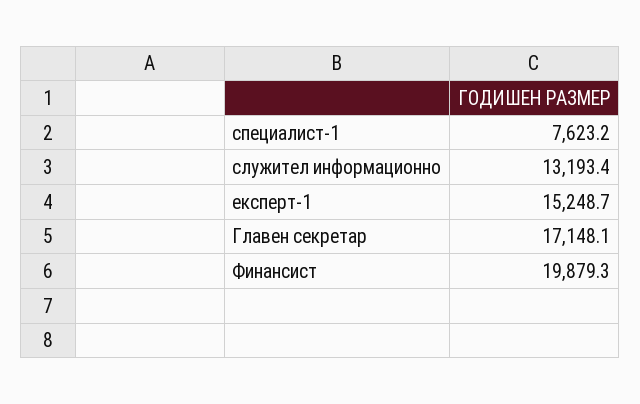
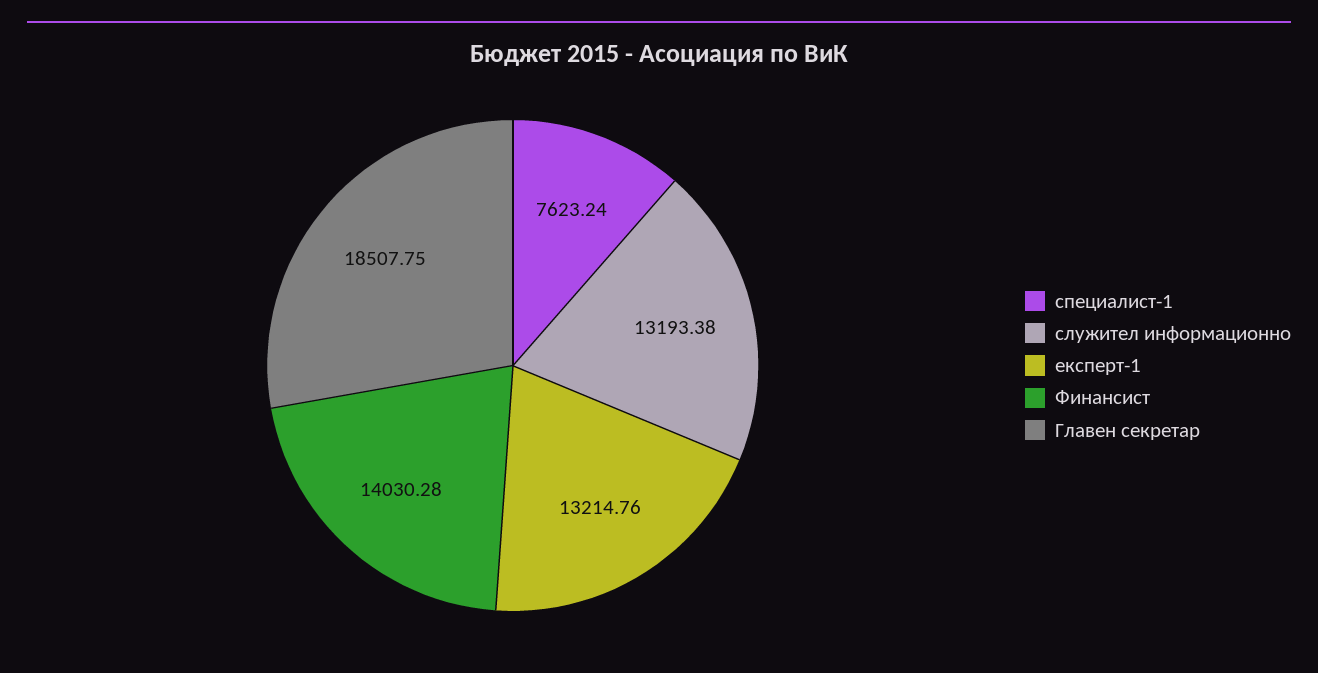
експерт-1: 15248.7 -> 13214.76
Главен секретар: 17148.1 -> 18507.75
Финансист: 19879.3 -> 14030.28

